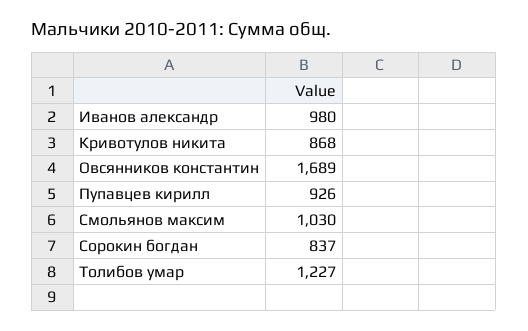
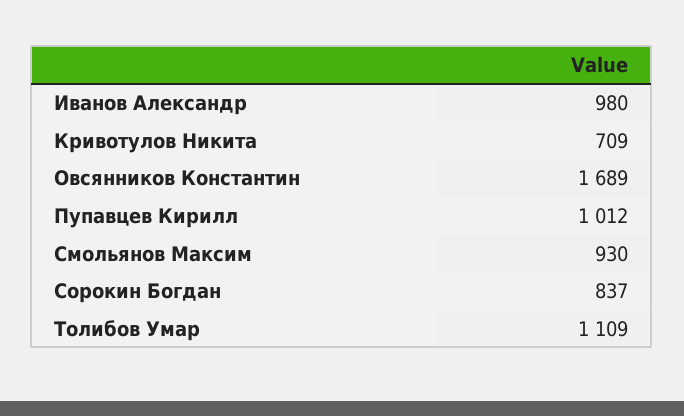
Кривотулов никита: 868 -> 709
Пупавцев кирилл: 926 -> 1012
Смольянов максим: 1030 -> 930
Толибов умар: 1227 -> 1109

